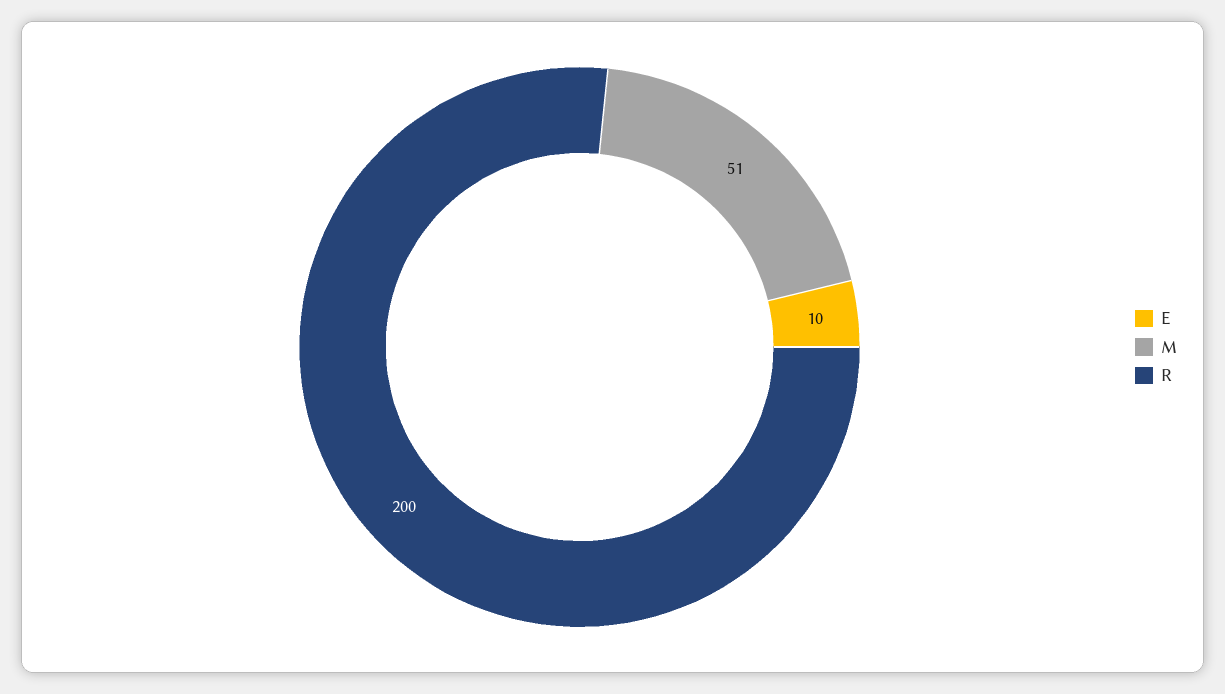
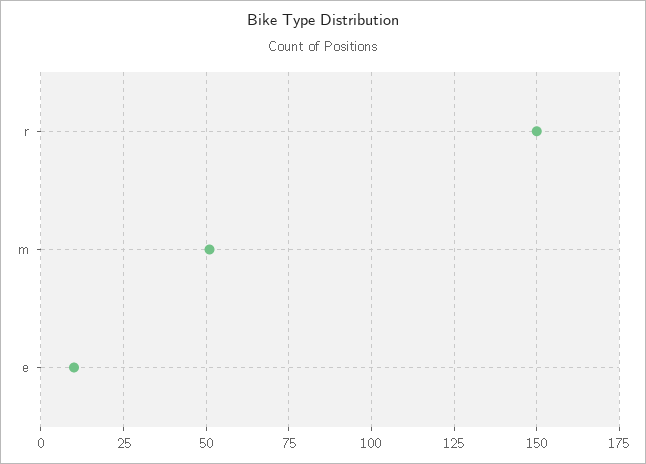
R: 200 -> 150

